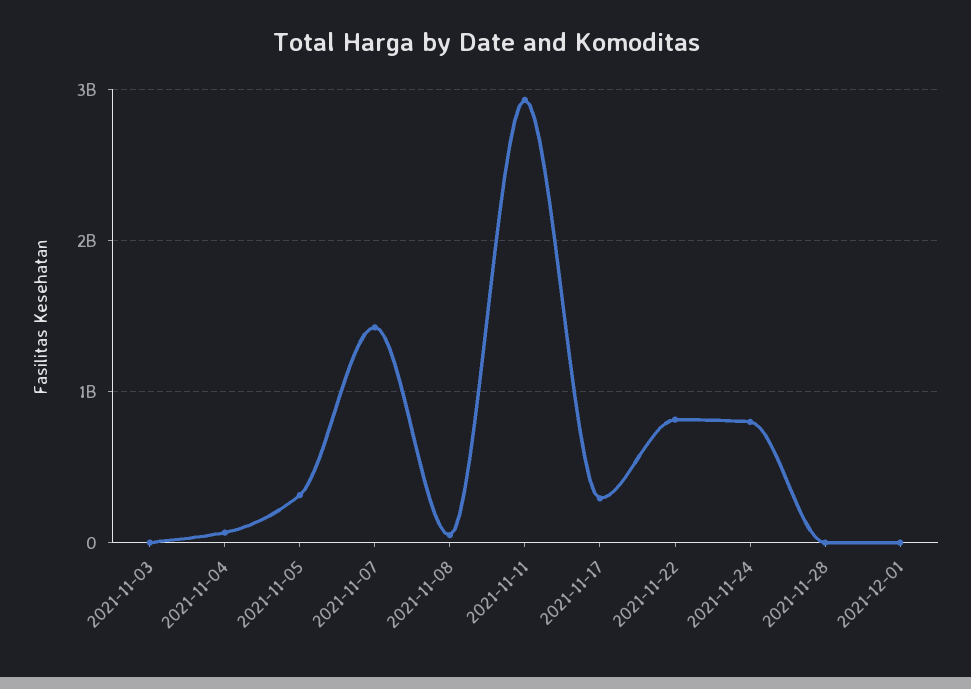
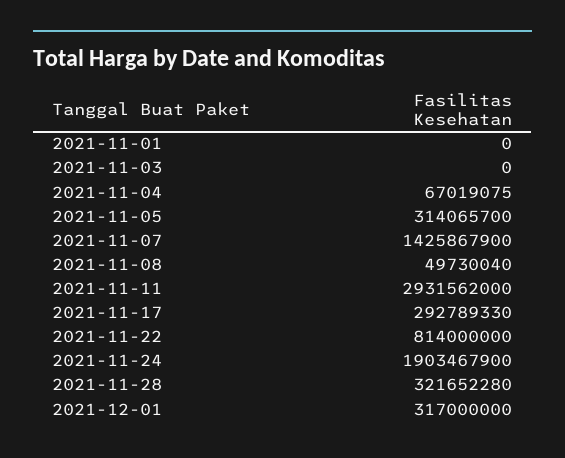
2021-11-24: 800000000 -> 1903467900
2021-11-28: 0 -> 321652280
2021-12-01: 0 -> 317000000
2021-11-01: none -> 0

